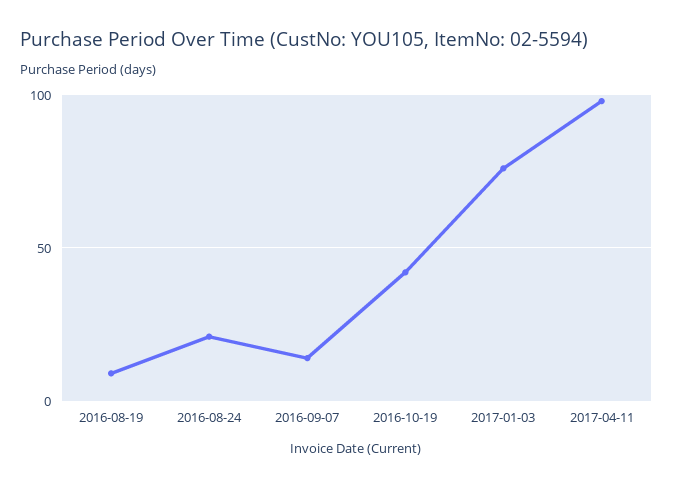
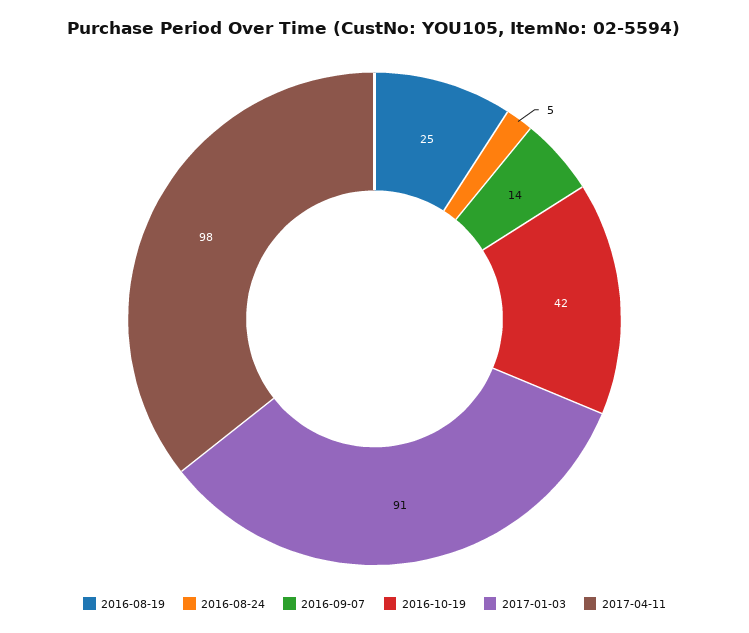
2016-08-19: 10 -> 25
2016-08-24: 20 -> 5
2017-01-03: 75 -> 91

